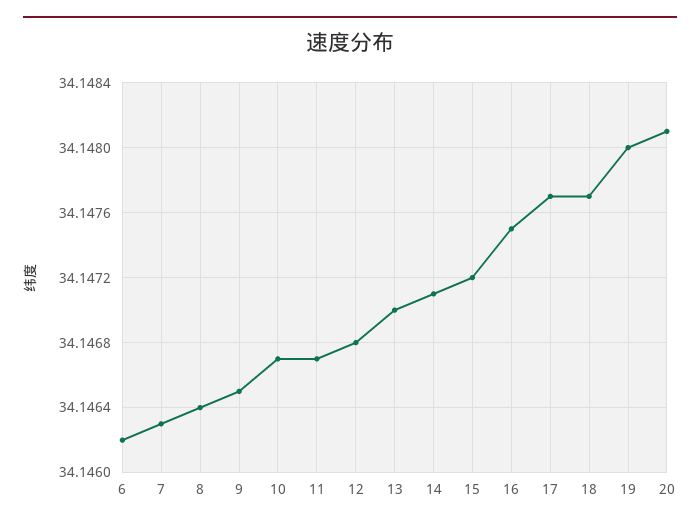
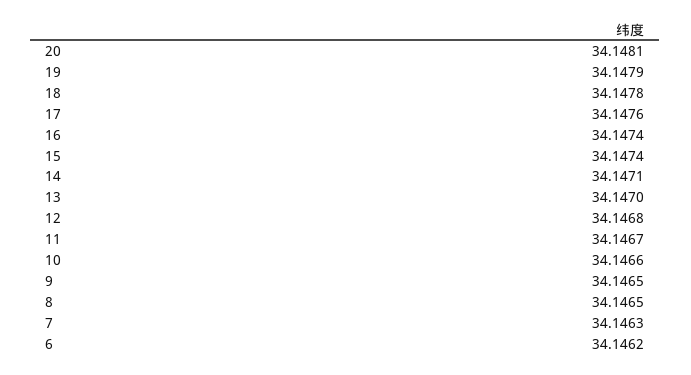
8: 34.1464 -> 34.1465
10: 34.1467 -> 34.1466
15: 34.1472 -> 34.1474
16: 34.1475 -> 34.1474
17: 34.1477 -> 34.1476
18: 34.1477 -> 34.1478
19: 34.148 -> 34.1479

